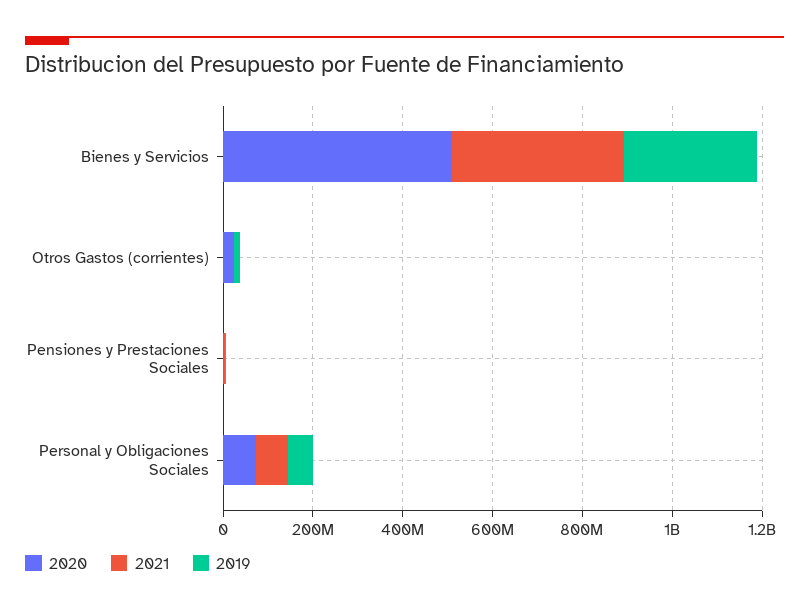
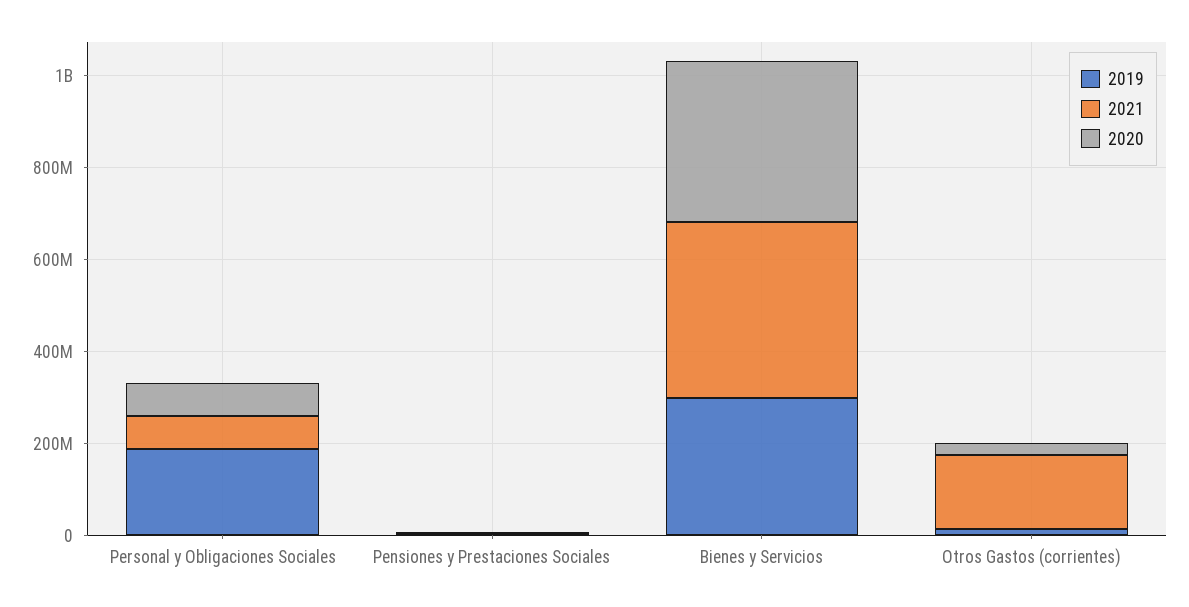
2020, Bienes y Servicios: 500000000 -> 350000000
2021, Otros Gastos (corrientes): 0 -> 150000000
2019, Personal y Obligaciones Sociales: 50000000 -> 200000000

